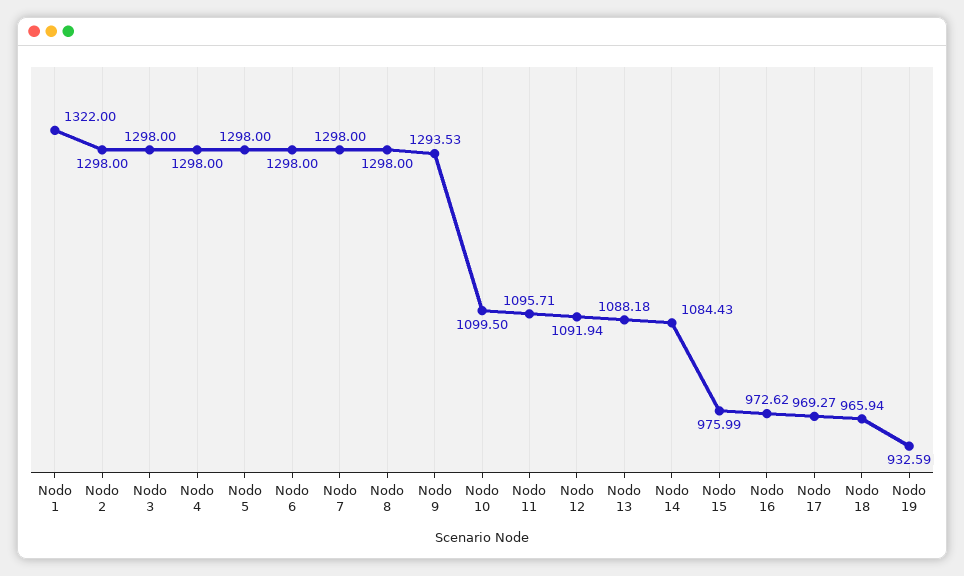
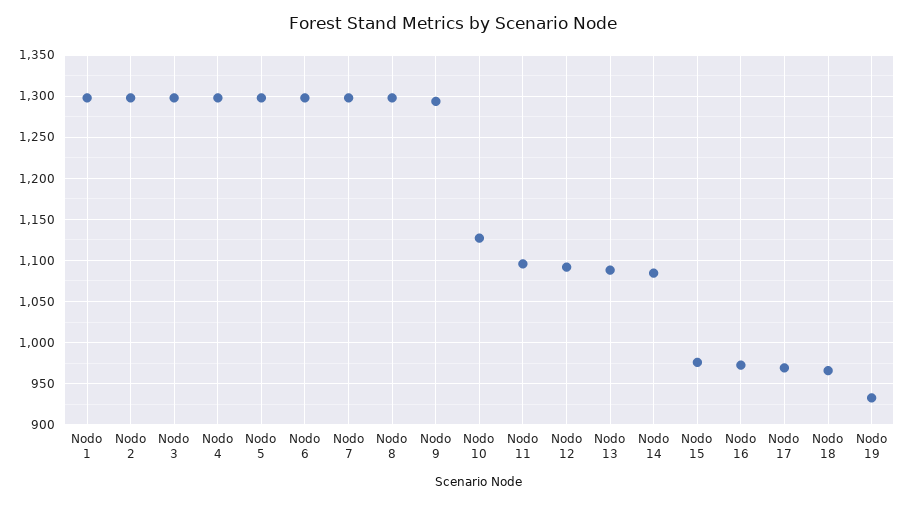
Nodo 1: 1322 -> 1300
Nodo 10: 1099.5 -> 1130

